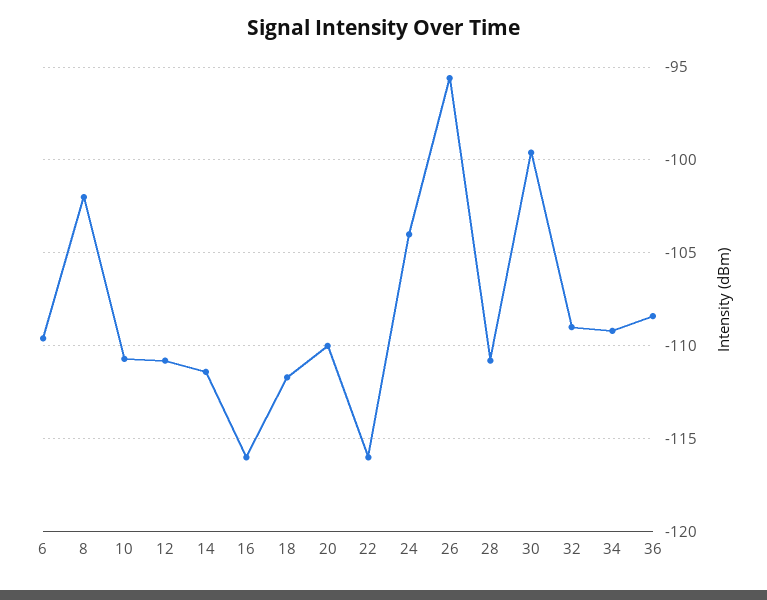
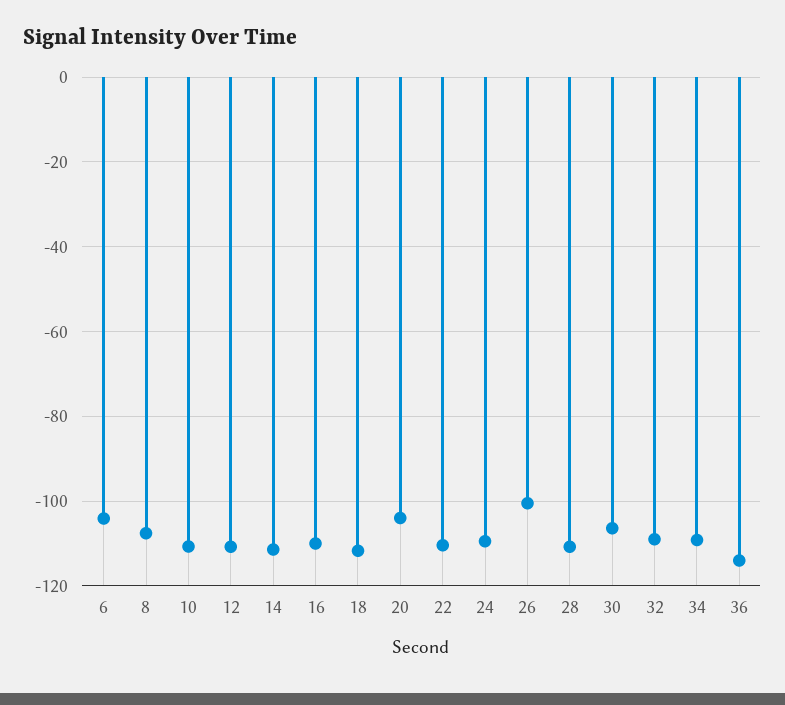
6: -109.5 -> -104
8: -102 -> -108
16: -116 -> -110
20: -110 -> -104
22: -116 -> -110
24: -104 -> -110
26: -95.5 -> -100
30: -99.5 -> -106
36: -108.5 -> -114

